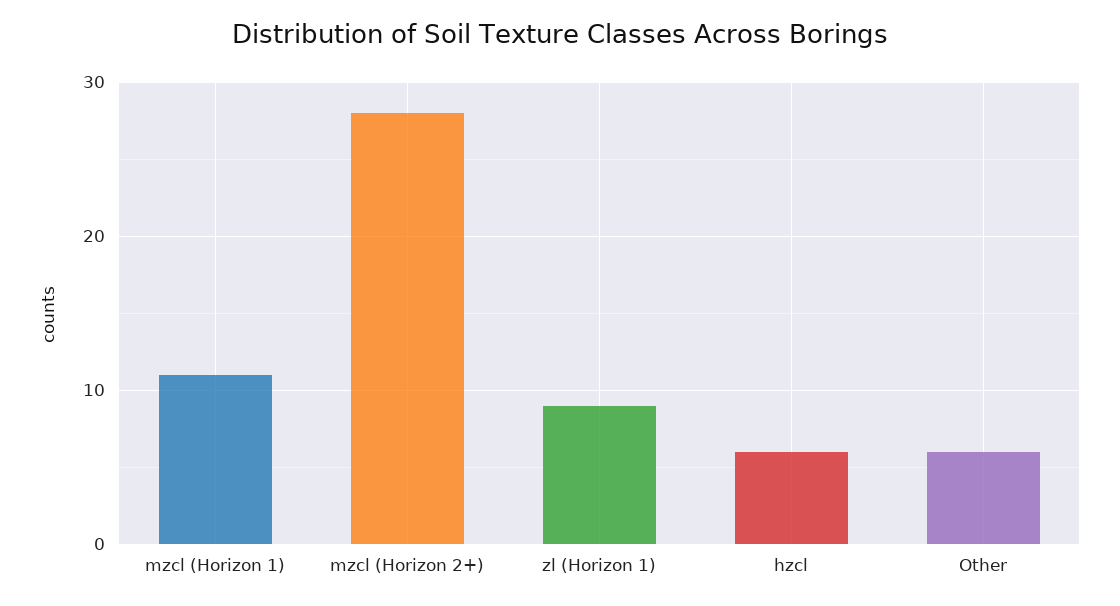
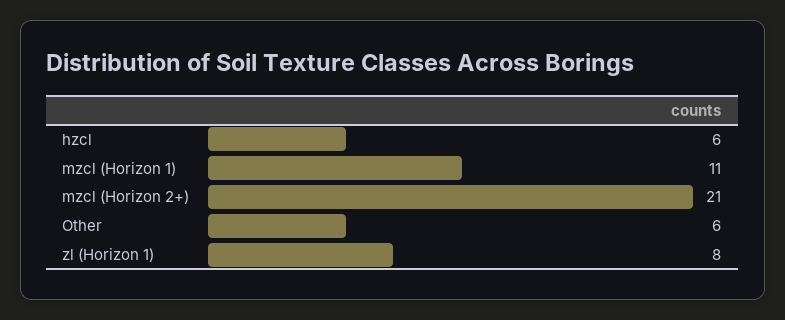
mzcl (Horizon 2+): 28 -> 21
zl (Horizon 1): 9 -> 8

